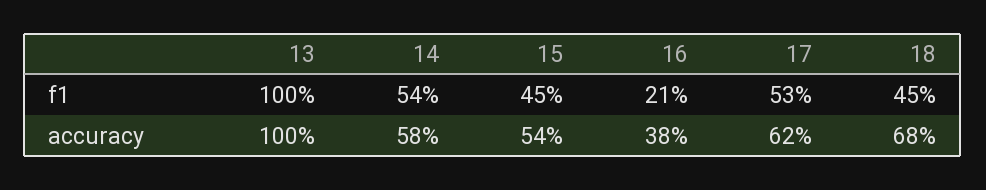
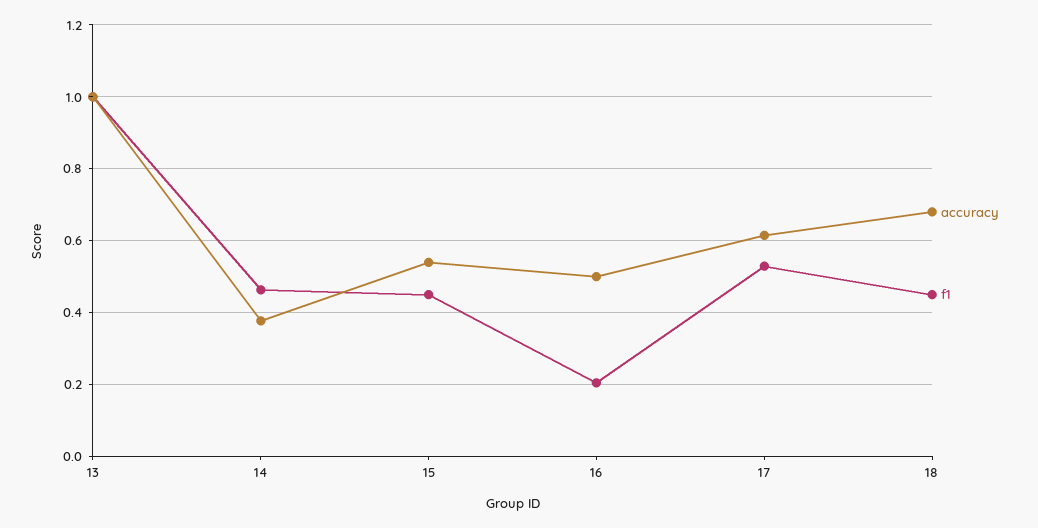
f1, 14: 0.54 -> 0.46
accuracy, 14: 0.58 -> 0.38
accuracy, 16: 0.38 -> 0.5

